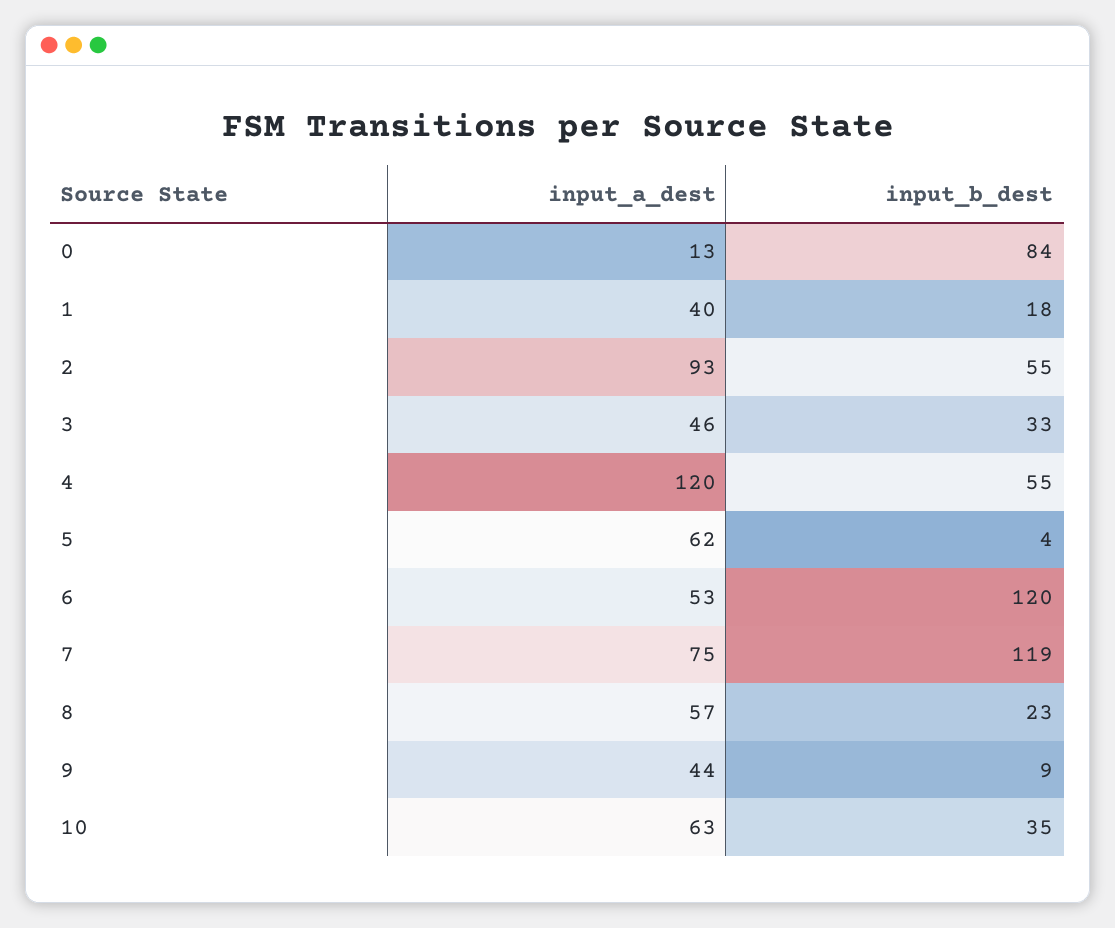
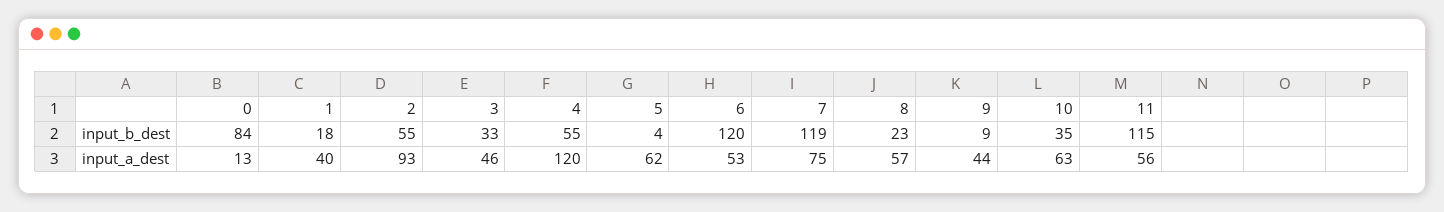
input_b_dest, 11: none -> 115
input_a_dest, 11: none -> 56

